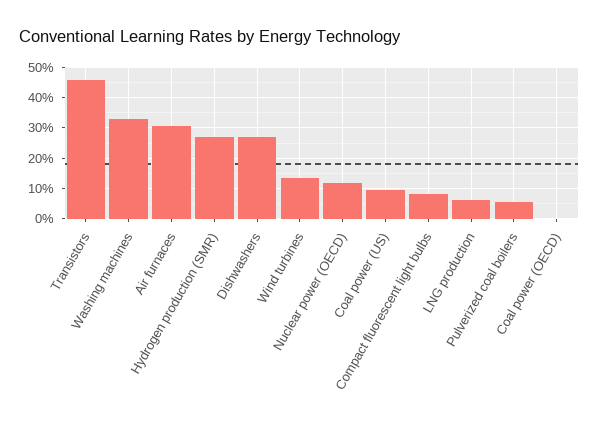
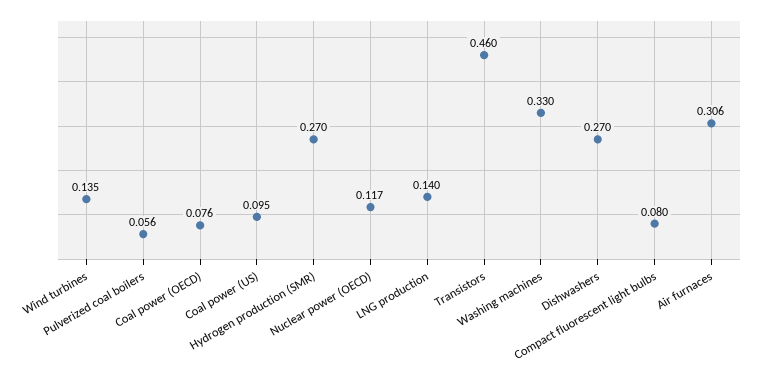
LNG production: 0.06 -> 0.14
Coal power (OECD): 0 -> 0.076

